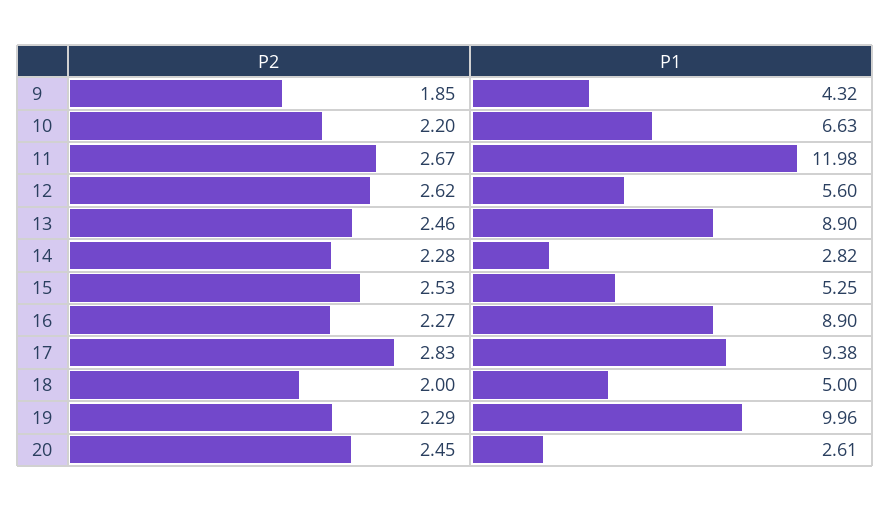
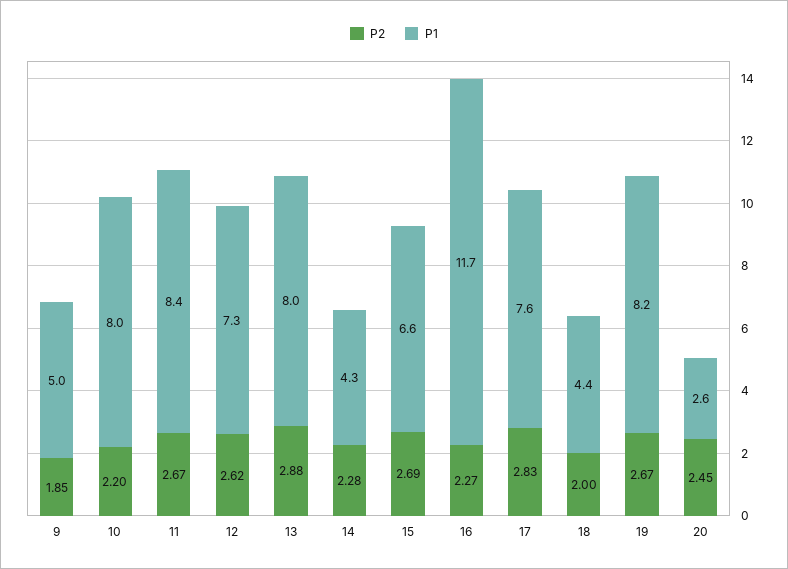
P1, 9: 4.32 -> 5
P1, 10: 6.63 -> 8
P1, 11: 11.98 -> 8.4
P1, 12: 5.6 -> 7.3
P2, 13: 2.46 -> 2.88
P1, 13: 8.9 -> 8
P1, 14: 2.82 -> 4.3
P2, 15: 2.53 -> 2.69
P1, 15: 5.25 -> 6.6
P1, 16: 8.9 -> 11.7
P1, 17: 9.38 -> 7.6
P1, 18: 5 -> 4.4
P2, 19: 2.29 -> 2.67
P1, 19: 9.96 -> 8.2

